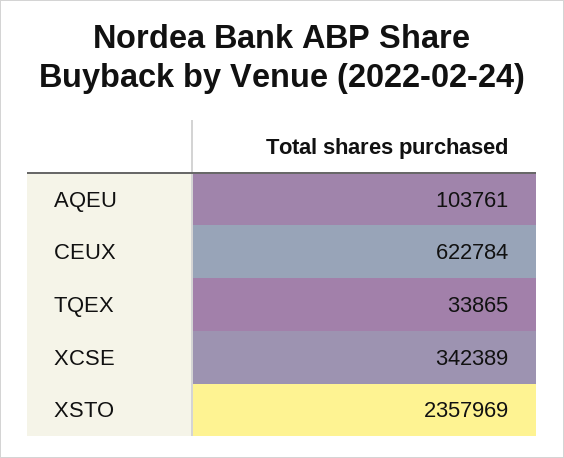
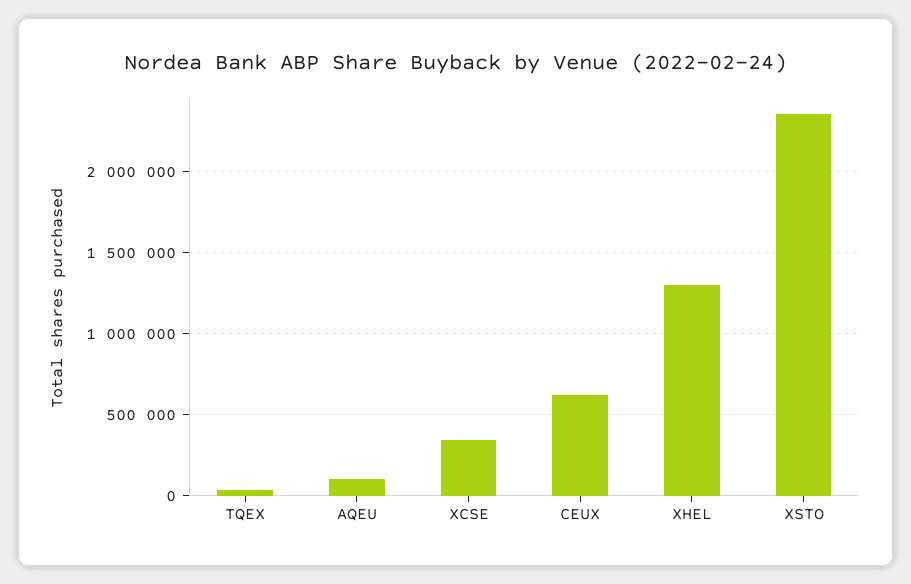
XHEL: none -> 1300000

